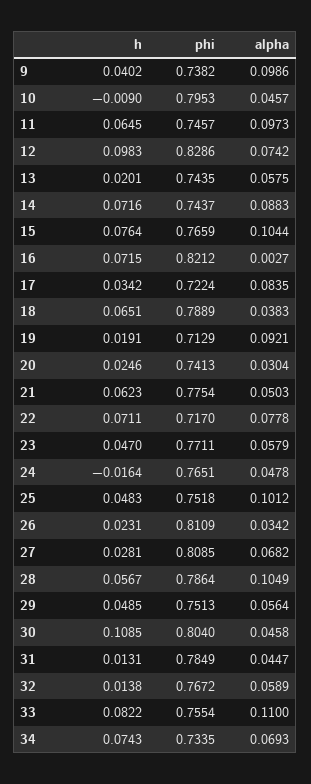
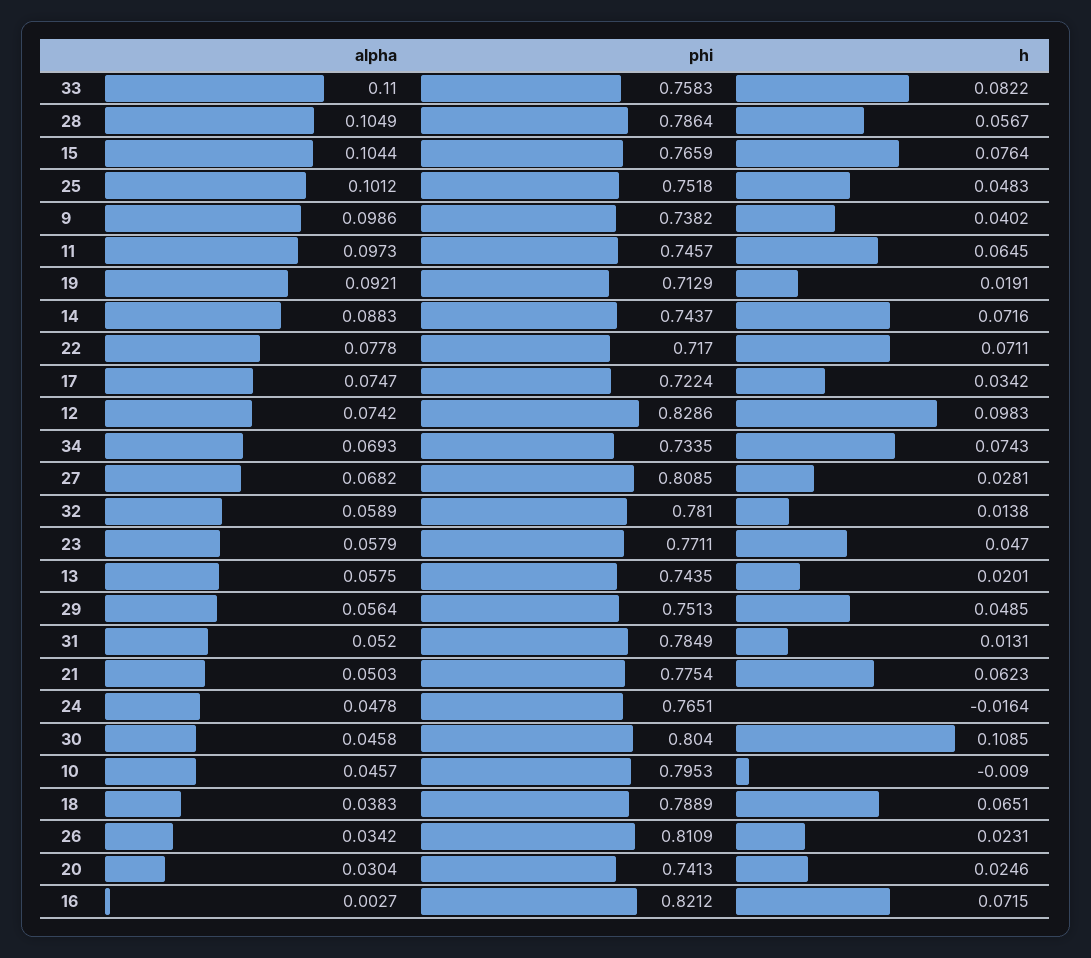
alpha, 17: 0.0835 -> 0.0747
alpha, 31: 0.0447 -> 0.052
phi, 32: 0.7672 -> 0.781
phi, 33: 0.7554 -> 0.7583

